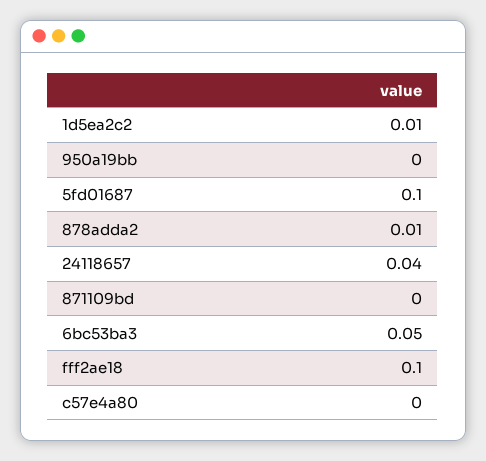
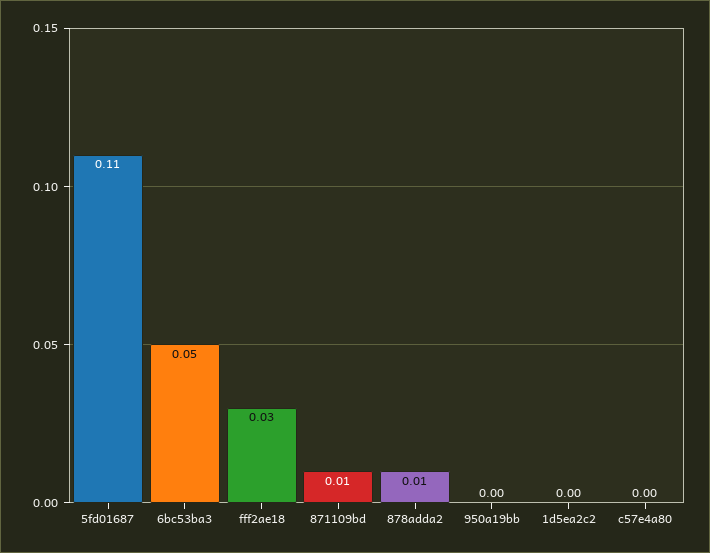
1d5ea2c2: 0.01 -> 0
5fd01687: 0.1 -> 0.11
24118657: 0.04 -> none
871109bd: 0 -> 0.01
fff2ae18: 0.1 -> 0.03

